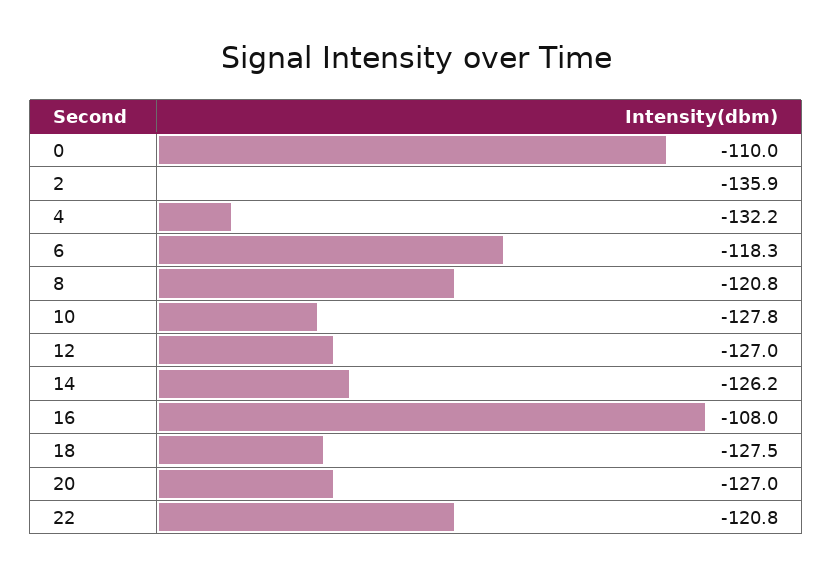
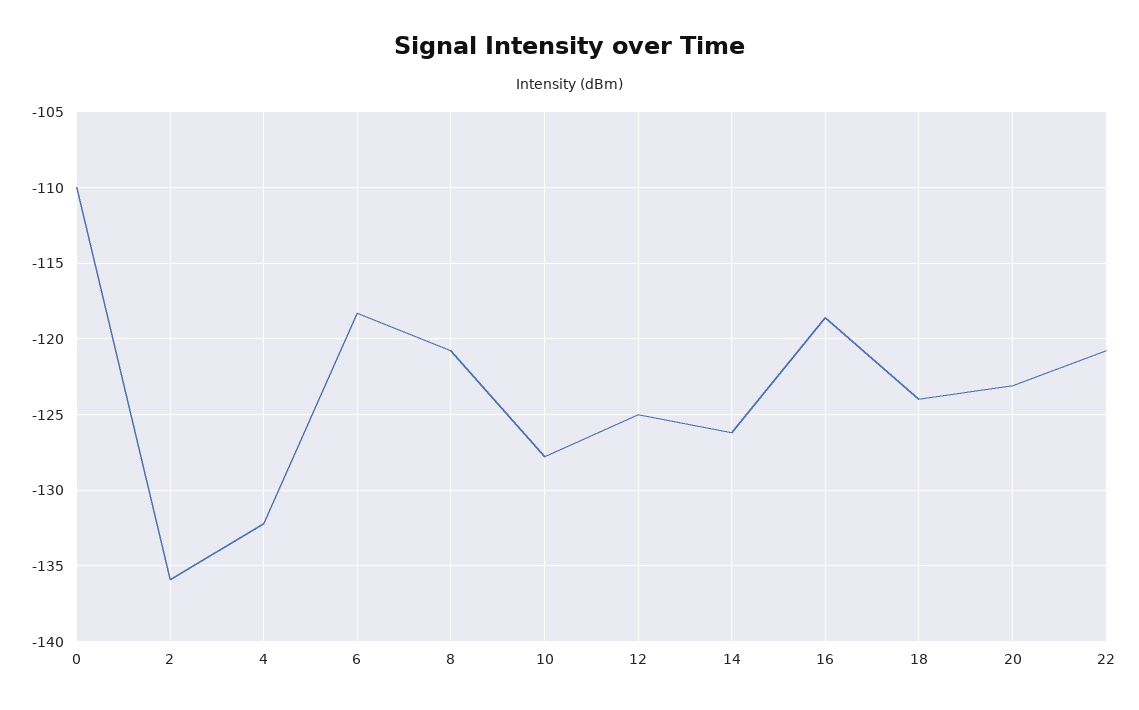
12: -127 -> -125
16: -108 -> -118.5
18: -127.5 -> -124
20: -127 -> -123

